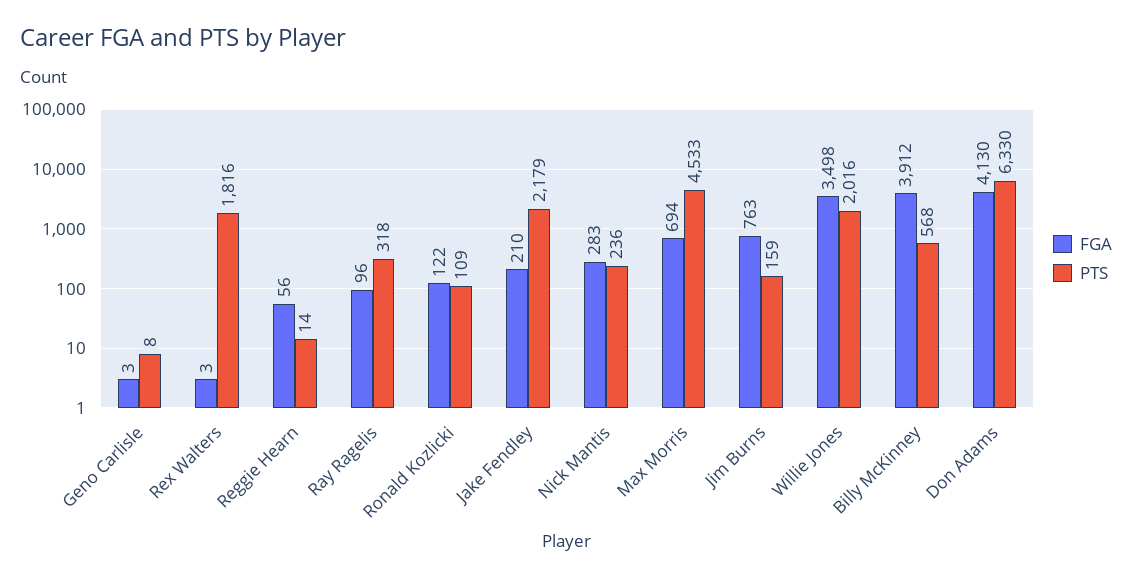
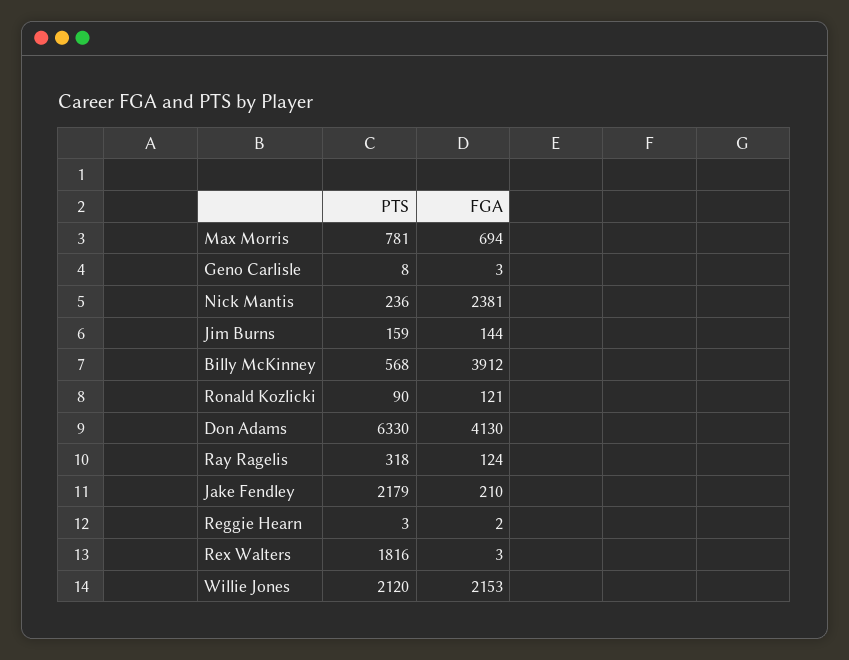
FGA, Reggie Hearn: 56 -> 2
PTS, Reggie Hearn: 14 -> 3
FGA, Ray Ragelis: 96 -> 124
FGA, Ronald Kozlicki: 122 -> 121
PTS, Ronald Kozlicki: 109 -> 90
FGA, Nick Mantis: 283 -> 2381
PTS, Max Morris: 4533 -> 781
FGA, Jim Burns: 763 -> 144
FGA, Willie Jones: 3498 -> 2153
PTS, Willie Jones: 2016 -> 2120

